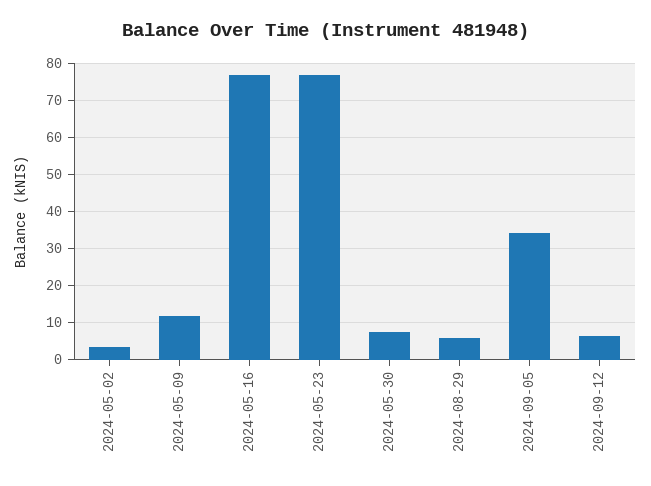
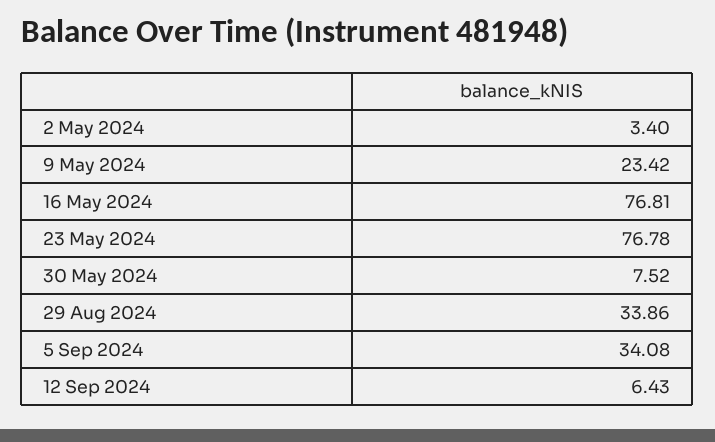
2024-05-09: 12 -> 23.42
2024-08-29: 6 -> 33.86

